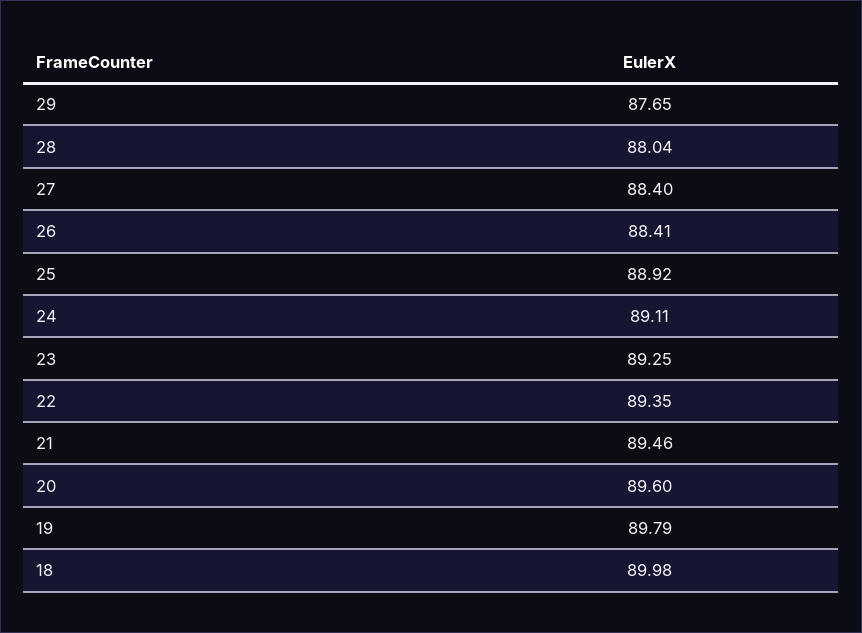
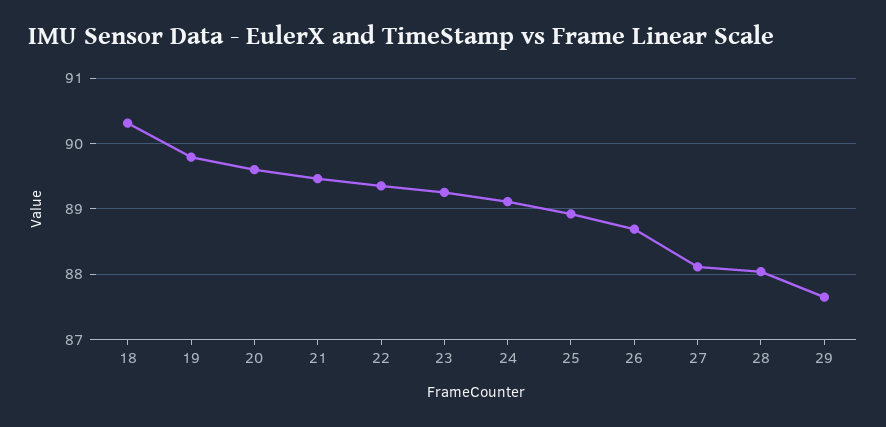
27: 88.4 -> 88.1
26: 88.41 -> 88.7
18: 89.98 -> 90.3

